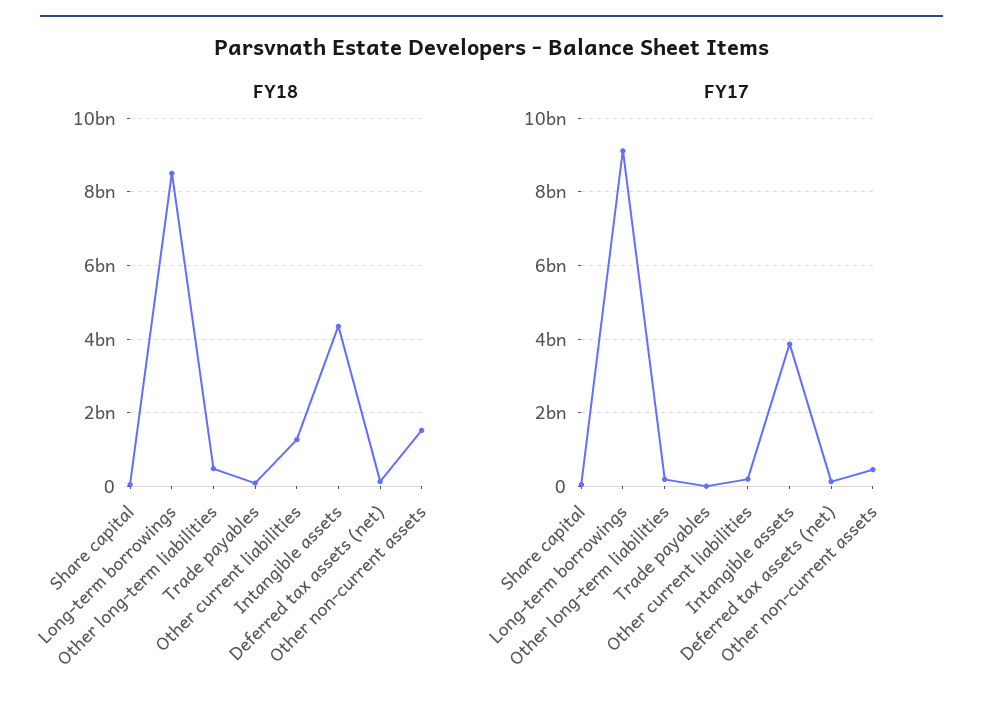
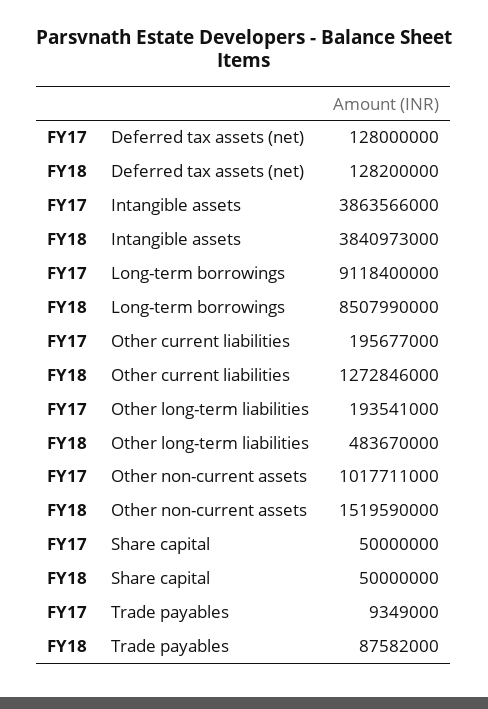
FY18, Intangible assets: 4400000000 -> 3840973000
FY17, Other non-current assets: 400000000 -> 1017711000

